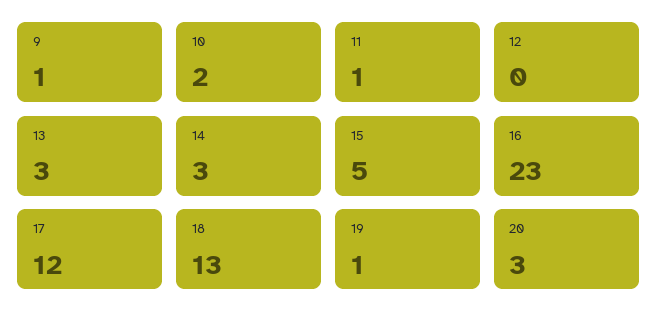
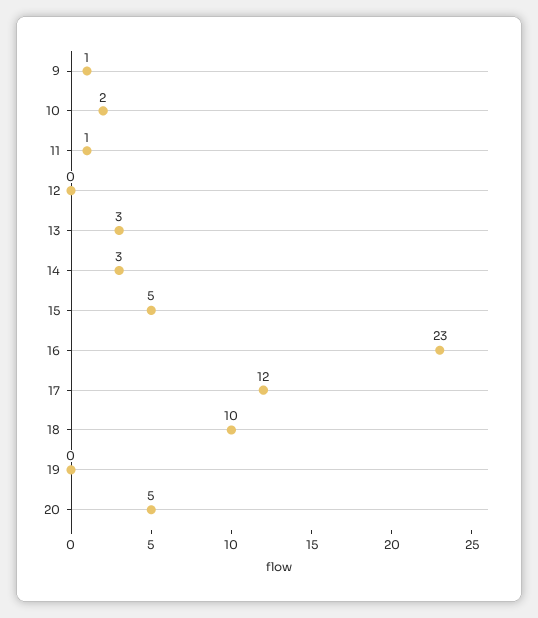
18: 13 -> 10
19: 1 -> 0
20: 3 -> 5

